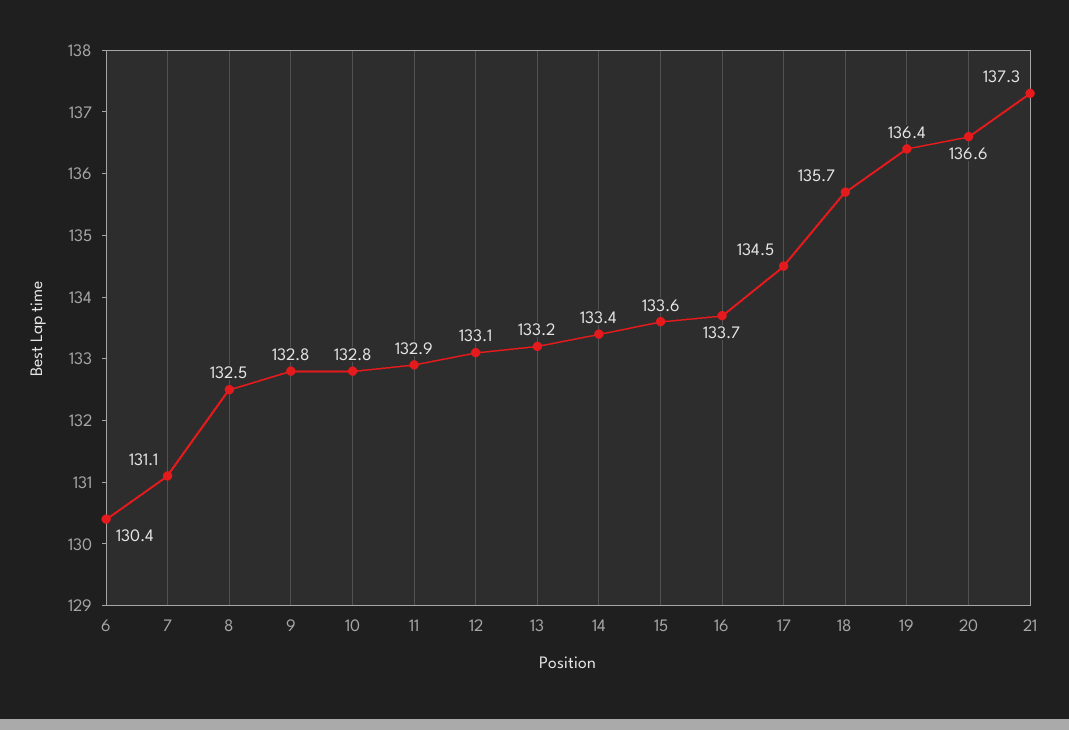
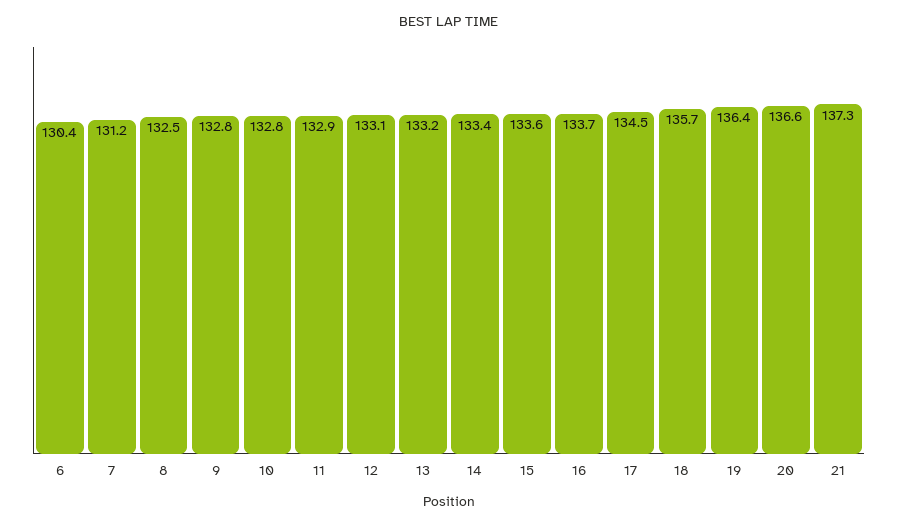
7: 131.1 -> 131.2

